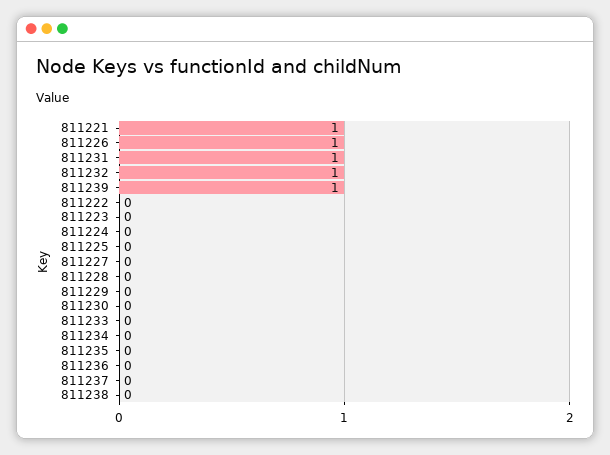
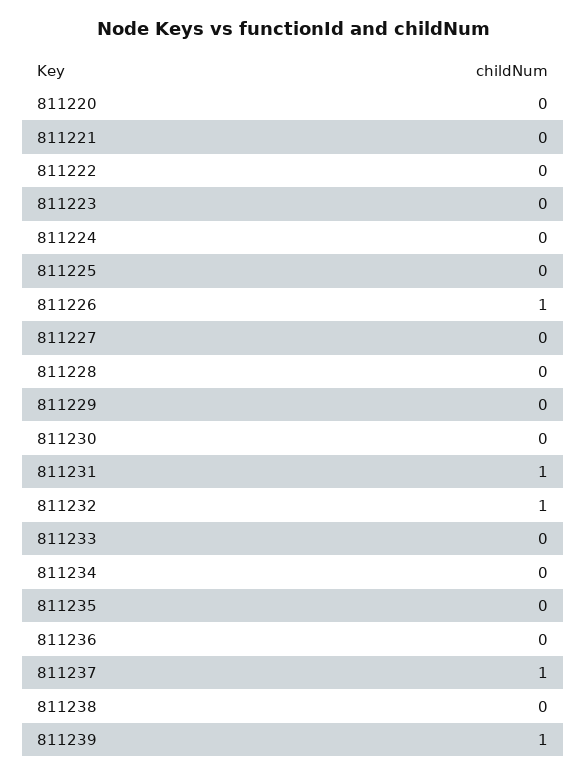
811221: 1 -> 0
811237: 0 -> 1
811220: none -> 0

